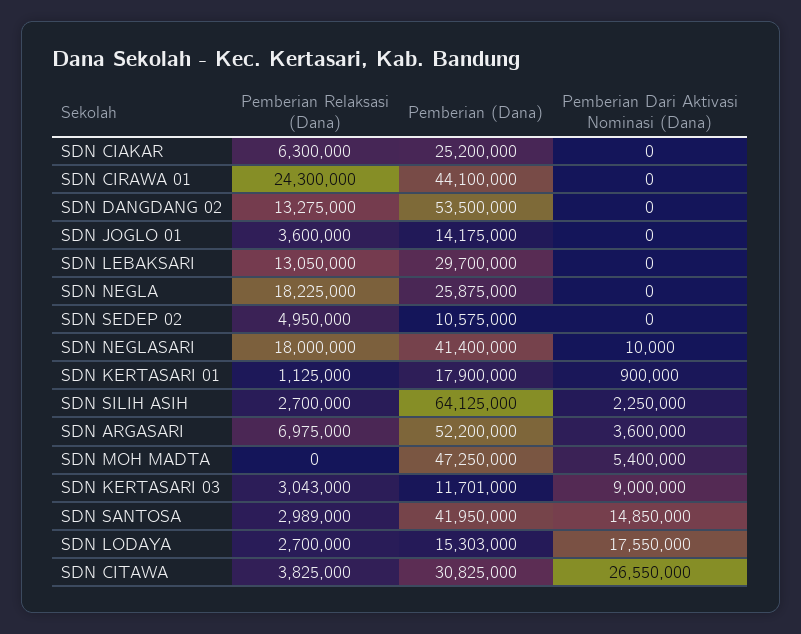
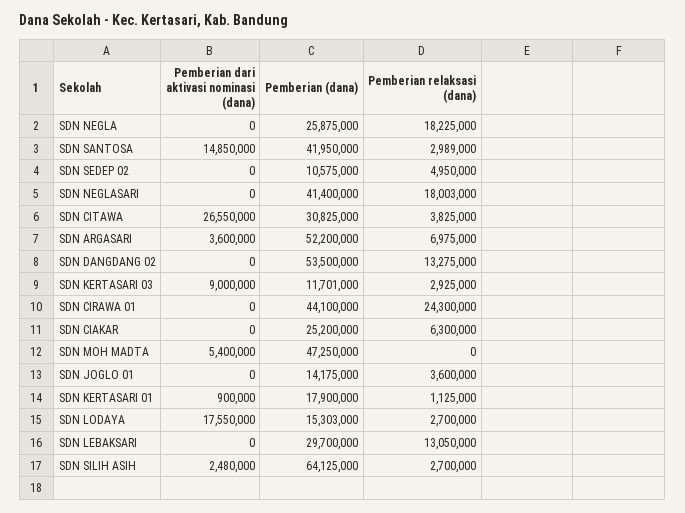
Pemberian Relaksasi (Dana), SDN NEGLASARI: 18000000 -> 18003000
Pemberian Dari Aktivasi Nominasi (Dana), SDN NEGLASARI: 10000 -> 0
Pemberian Dari Aktivasi Nominasi (Dana), SDN SILIH ASIH: 2250000 -> 2480000
Pemberian Relaksasi (Dana), SDN KERTASARI 03: 3043000 -> 2925000

